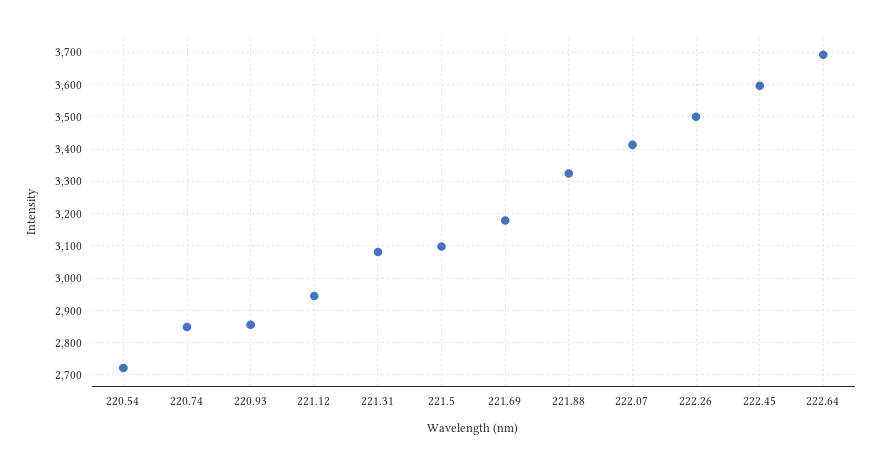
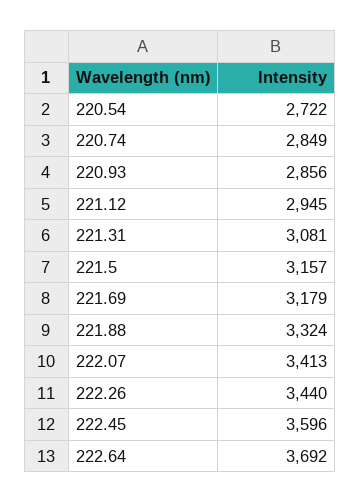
221.5: 3100 -> 3157
222.26: 3500 -> 3440

